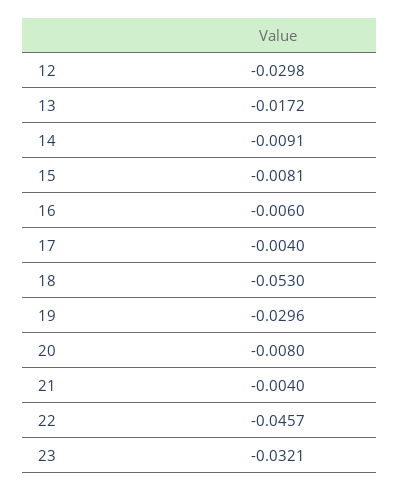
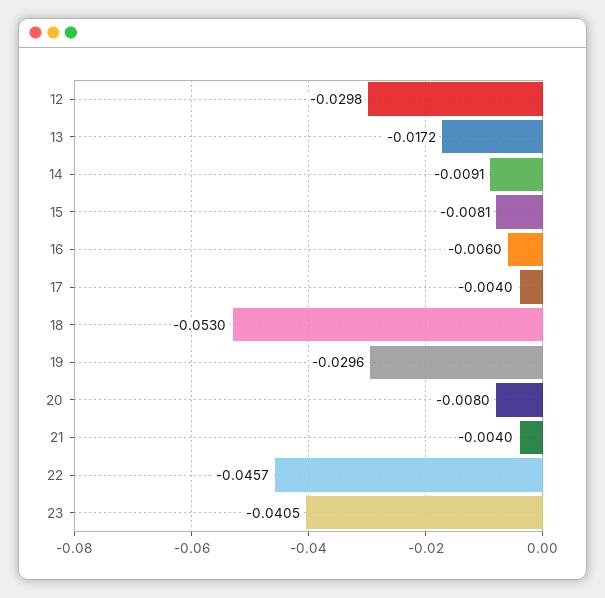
23: -0.0321 -> -0.0405

